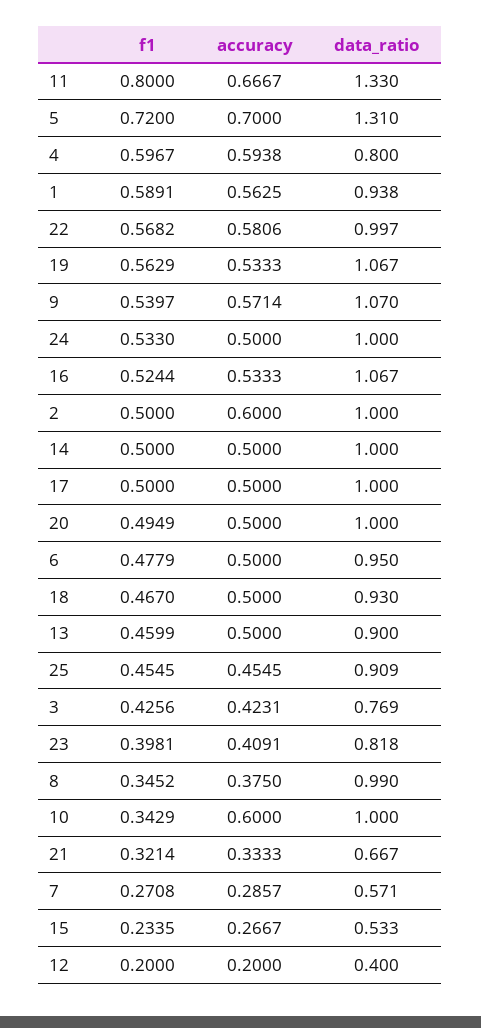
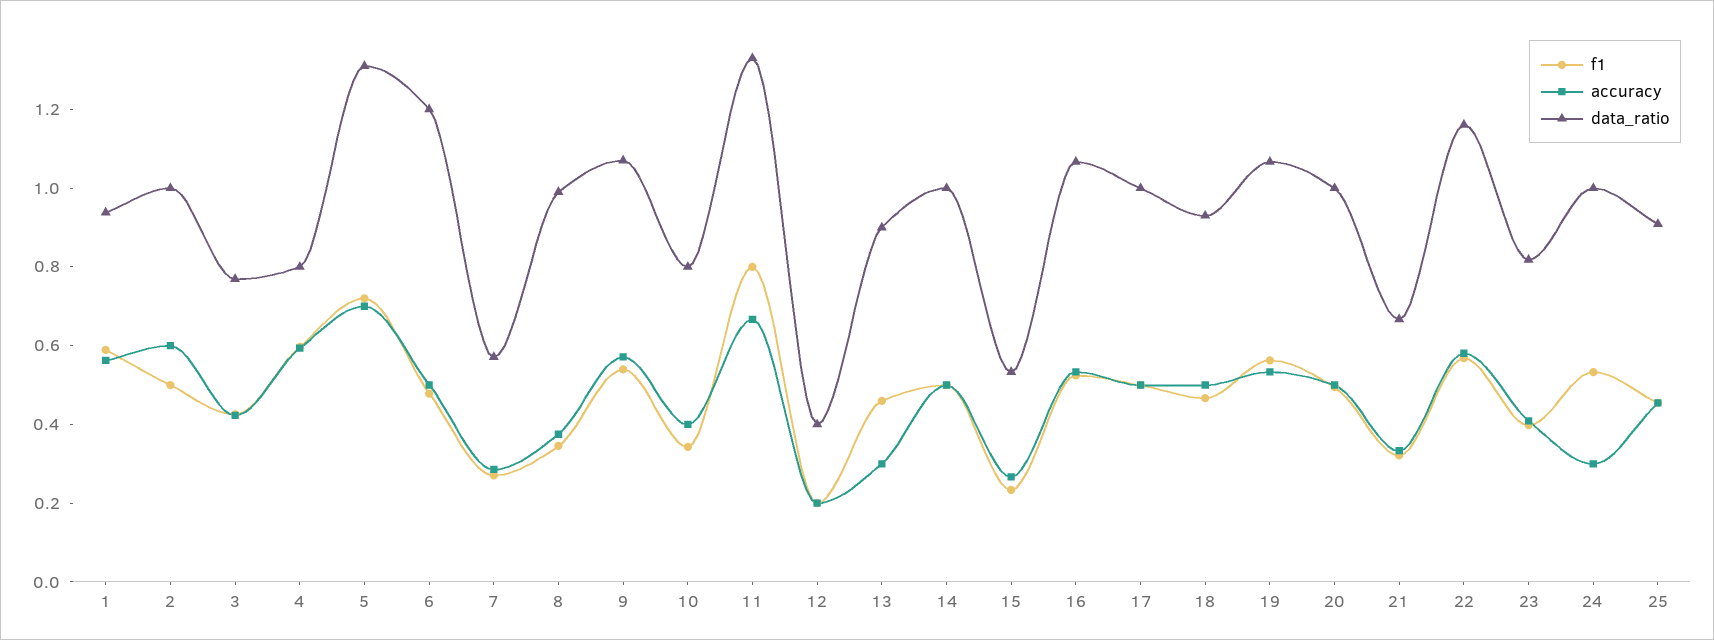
data_ratio, 22: 0.997 -> 1.15
accuracy, 24: 0.5 -> 0.3
data_ratio, 6: 0.95 -> 1.2
accuracy, 13: 0.5 -> 0.3
accuracy, 10: 0.6 -> 0.4
data_ratio, 10: 1 -> 0.8

